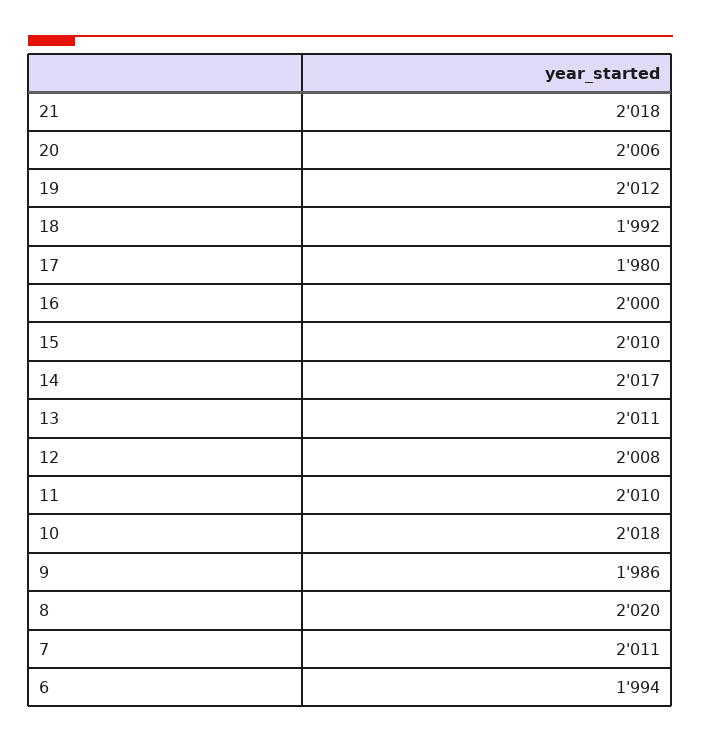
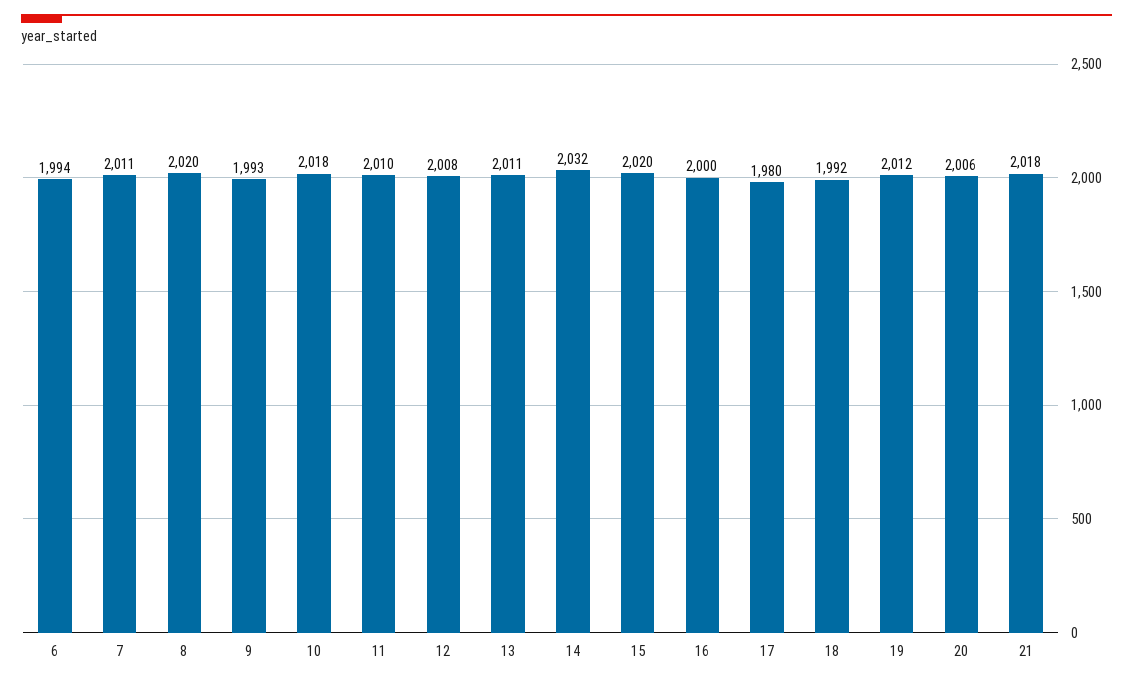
15: 2010 -> 2020
14: 2017 -> 2032
9: 1986 -> 1993

